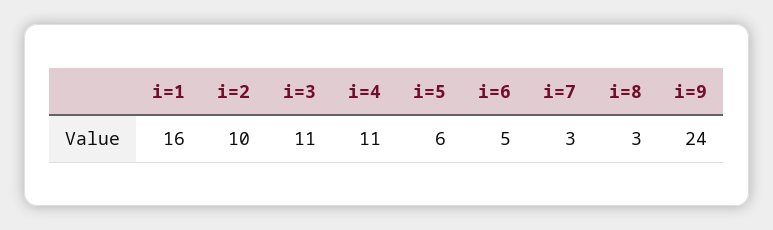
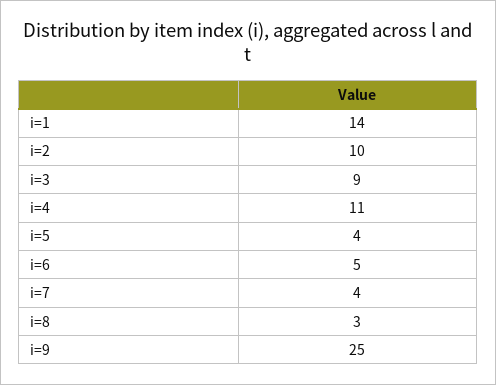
i=1: 16 -> 14
i=3: 11 -> 9
i=5: 6 -> 4
i=7: 3 -> 4
i=9: 24 -> 25

